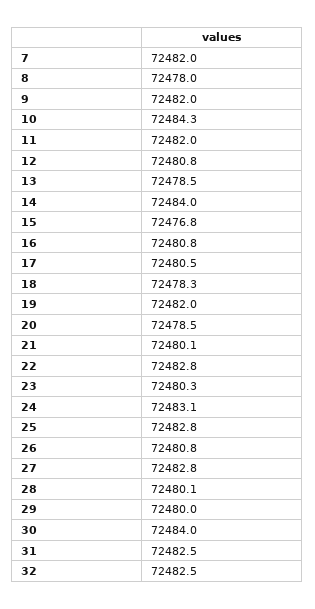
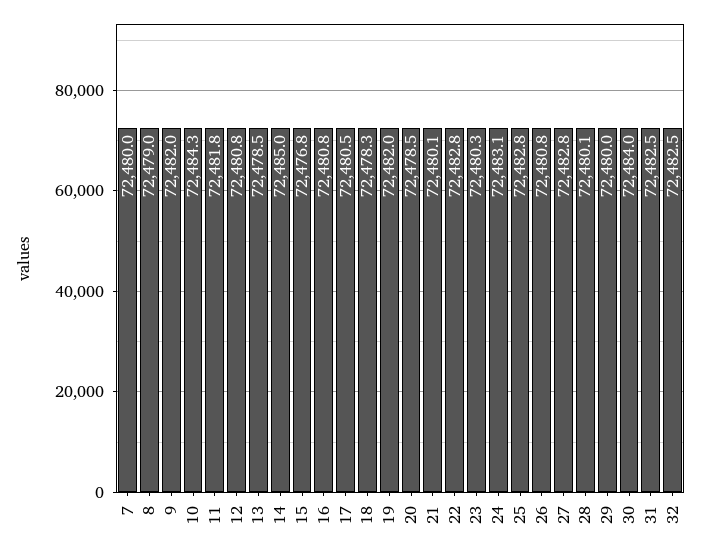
7: 72482 -> 72480
8: 72478 -> 72479
11: 72482 -> 72481.8
14: 72484 -> 72485

